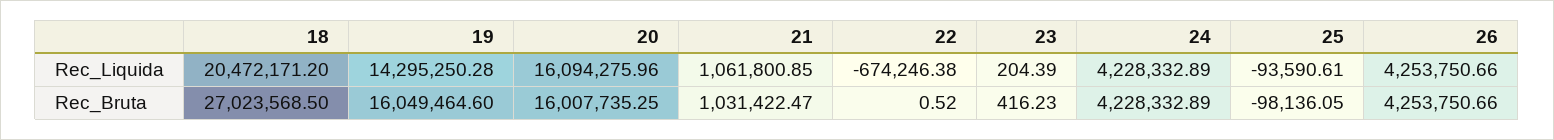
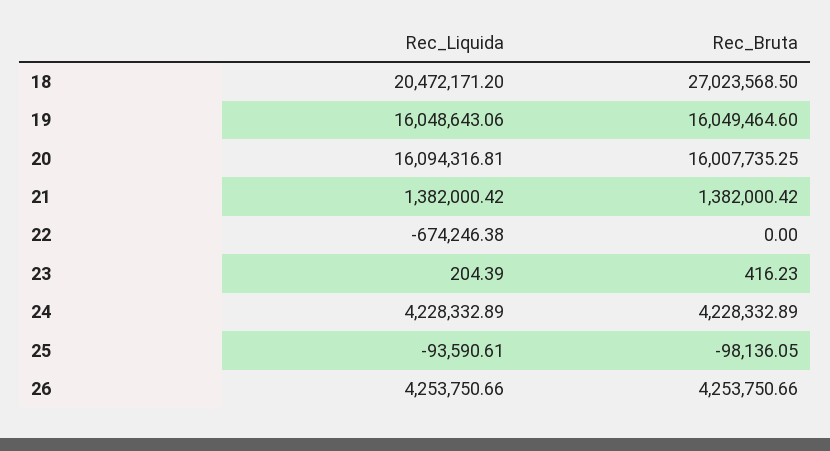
19, Rec_Liquida: 14295250.28 -> 16048643.06
20, Rec_Liquida: 16094275.96 -> 16094316.81
21, Rec_Liquida: 1061800.85 -> 1382000.42
21, Rec_Bruta: 1031422.47 -> 1382000.42
22, Rec_Bruta: 0.52 -> 0

